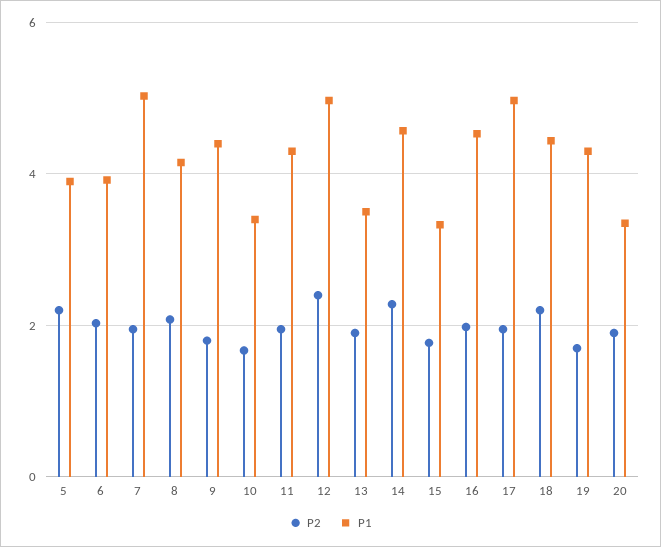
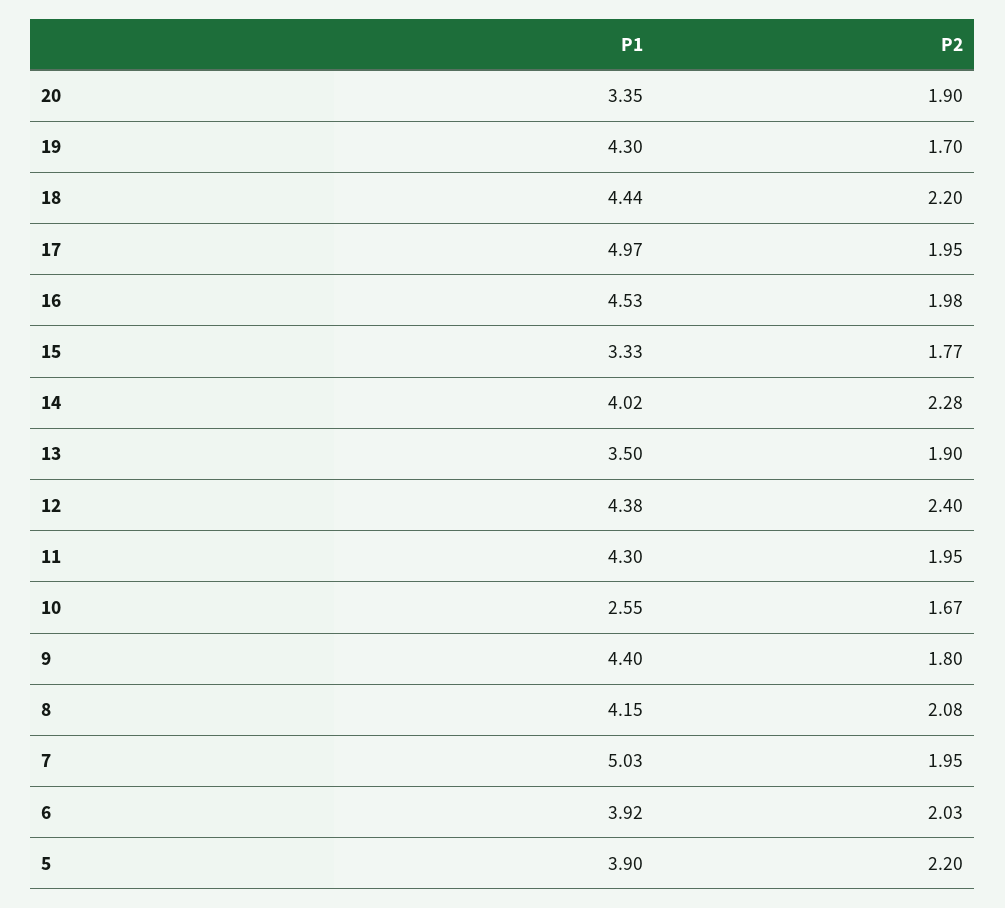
P1, 10: 3.4 -> 2.55
P1, 12: 5 -> 4.38
P1, 14: 4.6 -> 4.02

